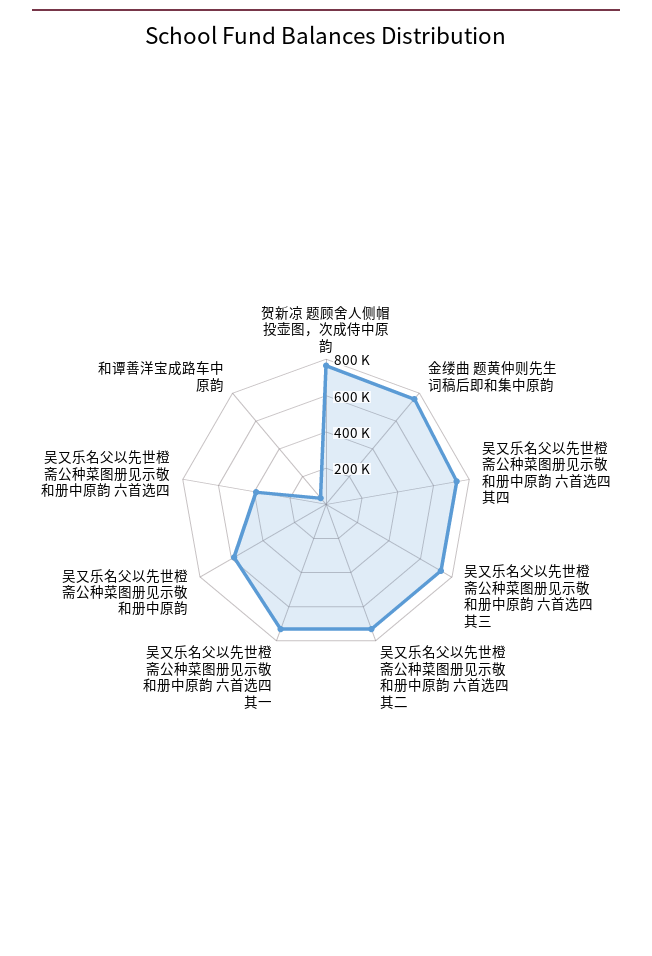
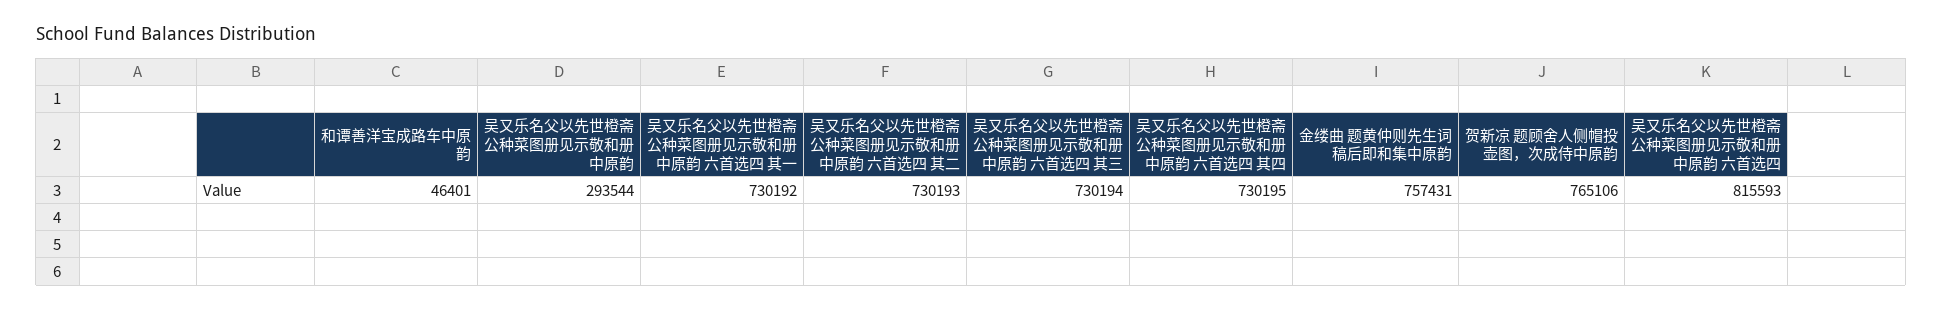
吴又乐名父以先世橙斋公种菜图册见示敬和册中原韵: 600000 -> 293544
吴又乐名父以先世橙斋公种菜图册见示敬和册中原韵 六首选四: 400000 -> 815593

